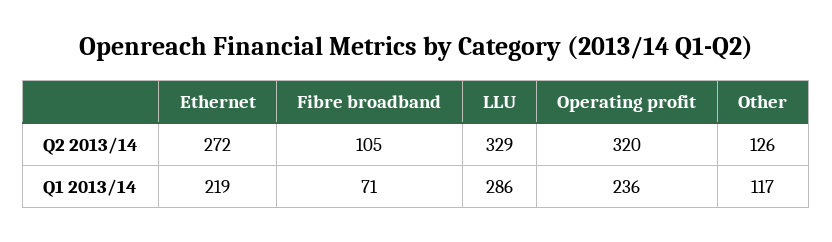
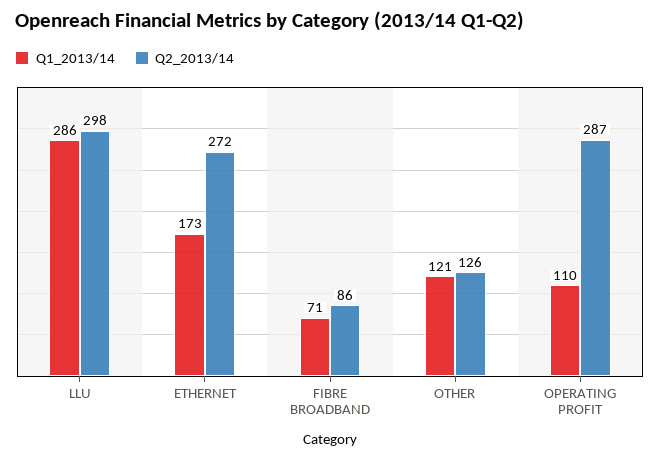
Q2 2013/14, Fibre broadband: 105 -> 86
Q2 2013/14, LLU: 329 -> 298
Q2 2013/14, Operating profit: 320 -> 287
Q1 2013/14, Ethernet: 219 -> 173
Q1 2013/14, Operating profit: 236 -> 110
Q1 2013/14, Other: 117 -> 121

